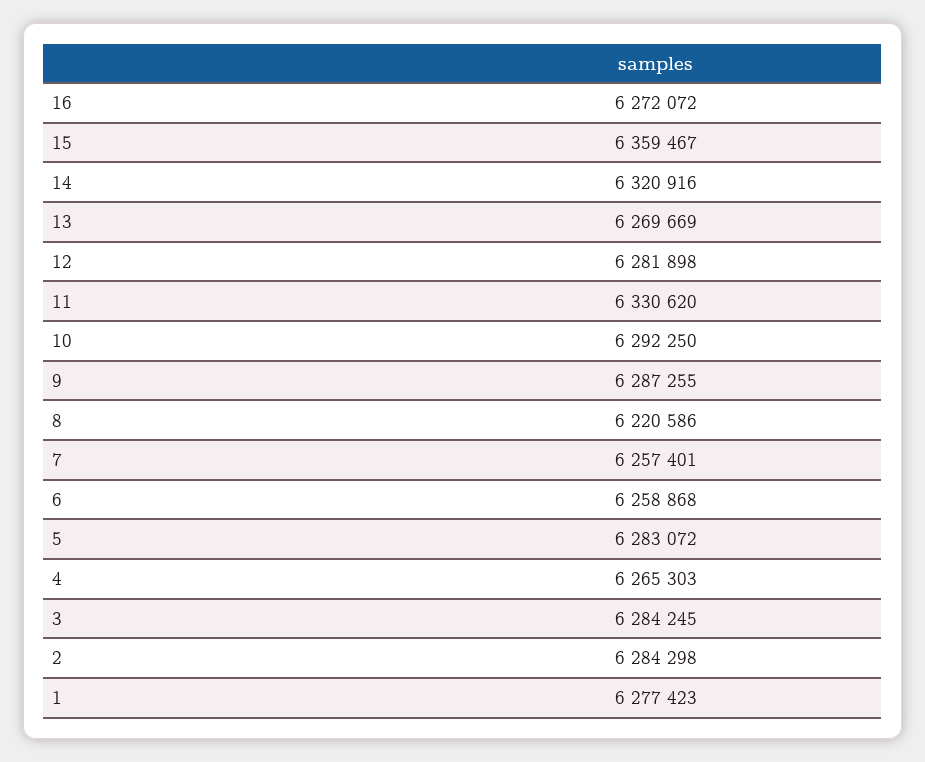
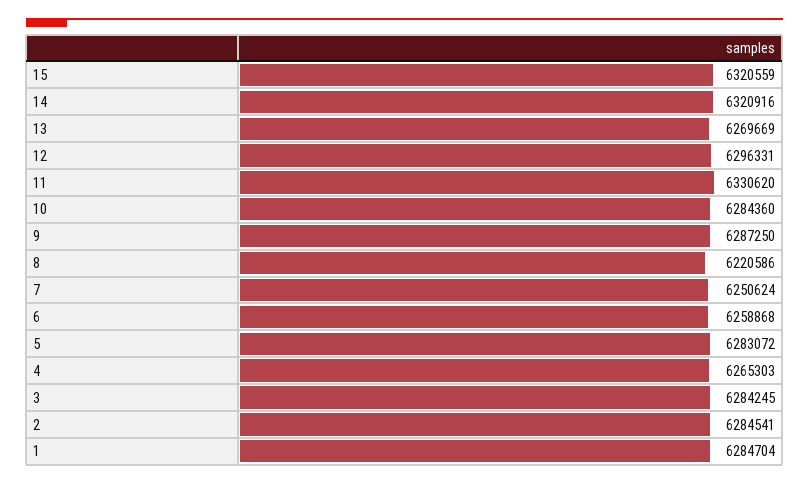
16: 6272072 -> none
15: 6359467 -> 6320559
12: 6281898 -> 6296331
10: 6292250 -> 6284360
9: 6287255 -> 6287250
7: 6257401 -> 6250624
2: 6284298 -> 6284541
1: 6277423 -> 6284704

